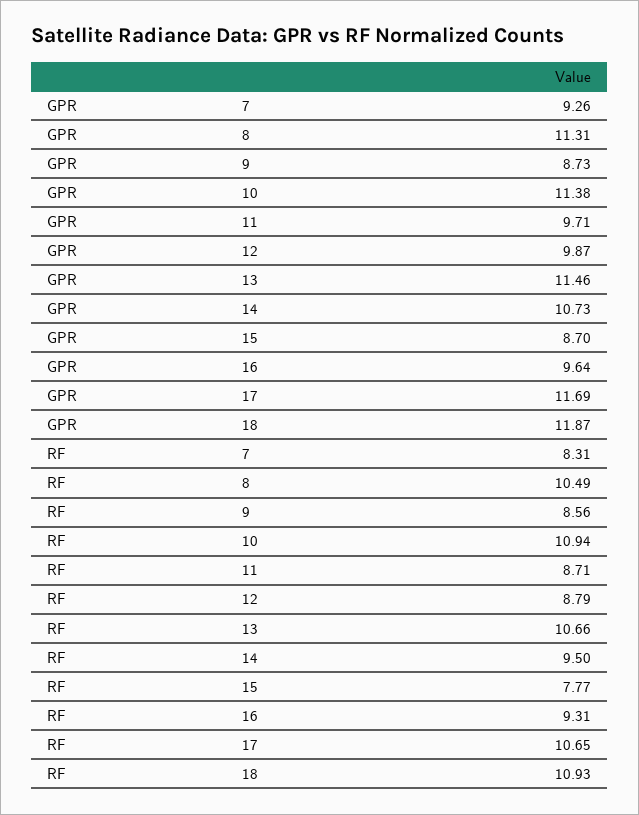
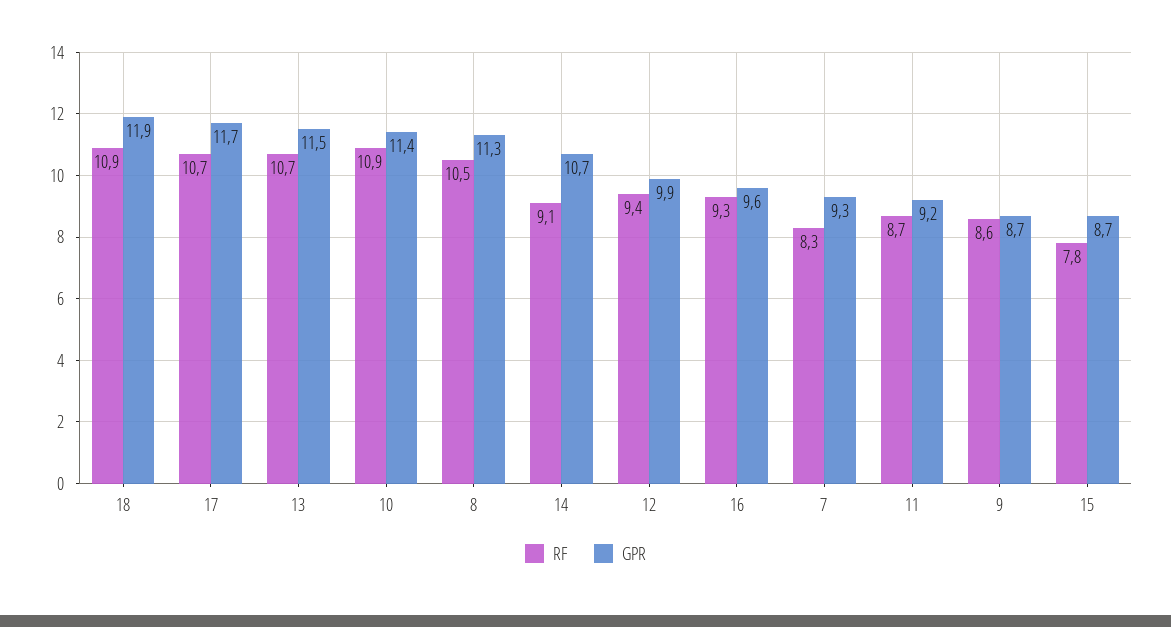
GPR, 11: 9.71 -> 9.2
RF, 12: 8.79 -> 9.4
RF, 14: 9.5 -> 9.1

